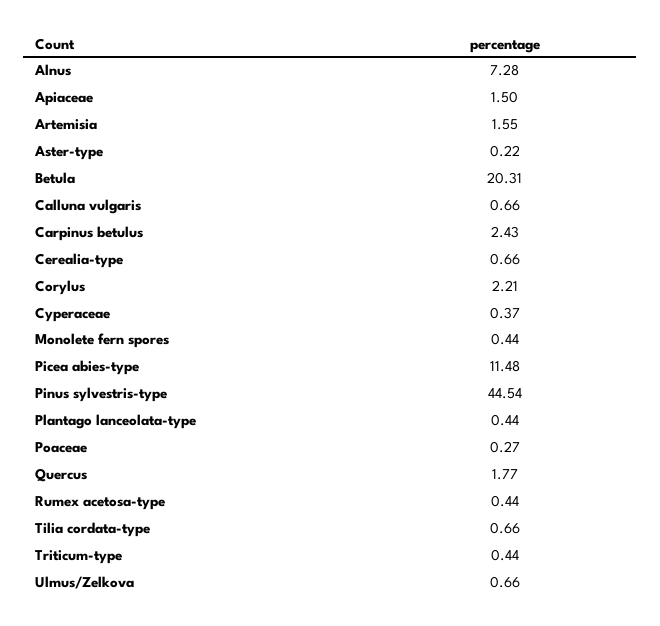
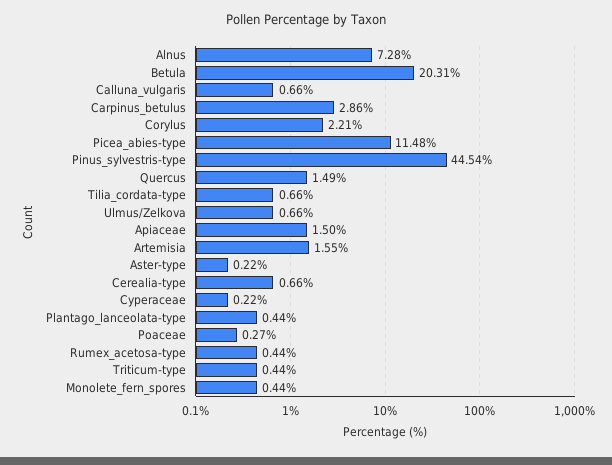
Carpinus betulus: 2.43 -> 2.86
Cyperaceae: 0.37 -> 0.22
Quercus: 1.77 -> 1.49

